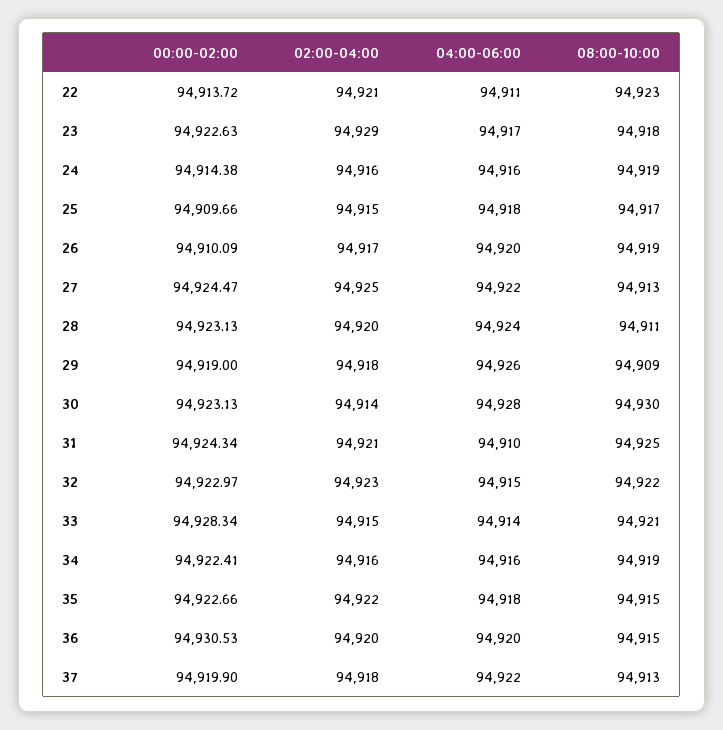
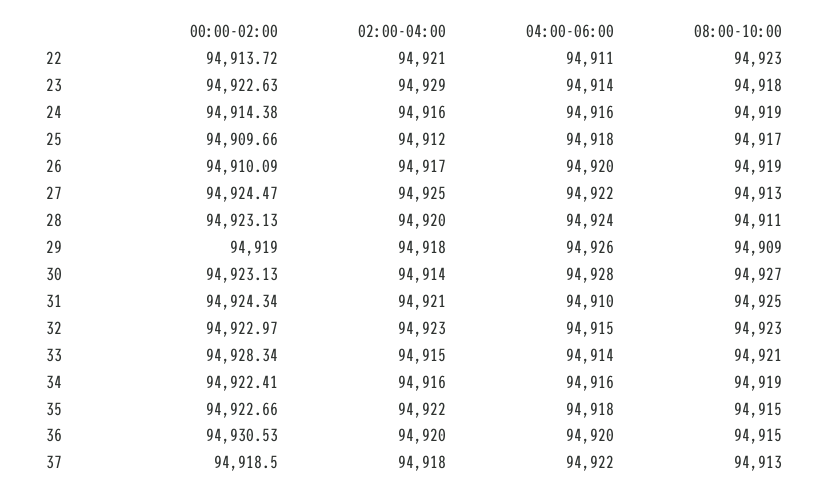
04:00-06:00, 23: 94917 -> 94914
02:00-04:00, 25: 94915 -> 94912
08:00-10:00, 30: 94930 -> 94927
08:00-10:00, 32: 94922 -> 94923
00:00-02:00, 37: 94919.9 -> 94918.5

